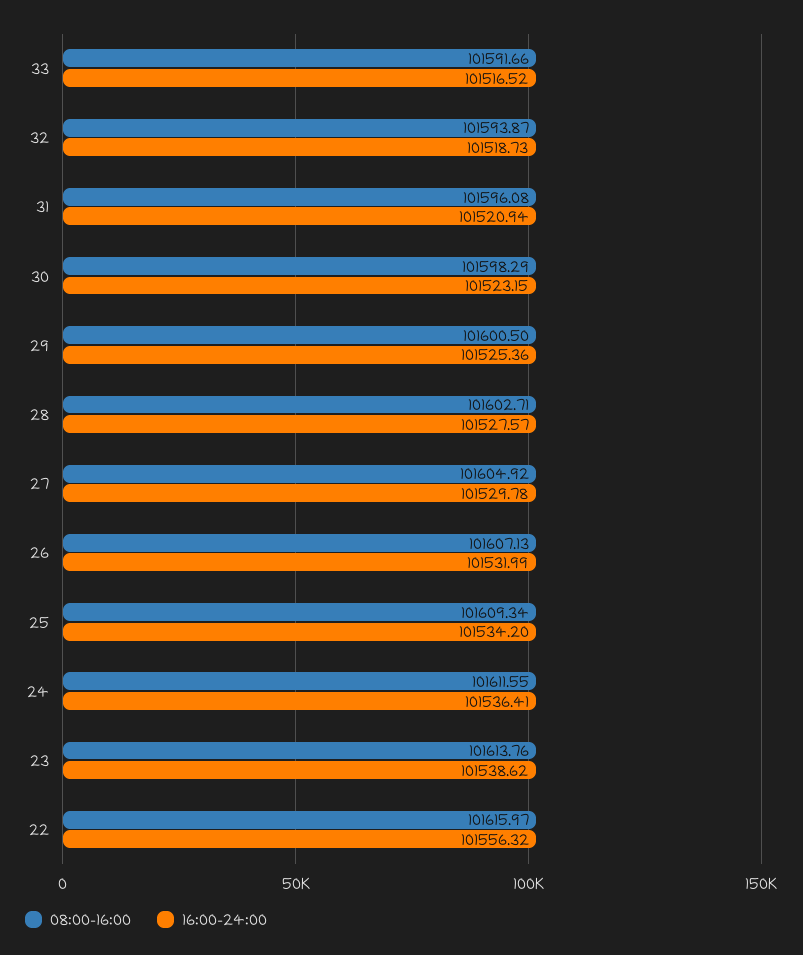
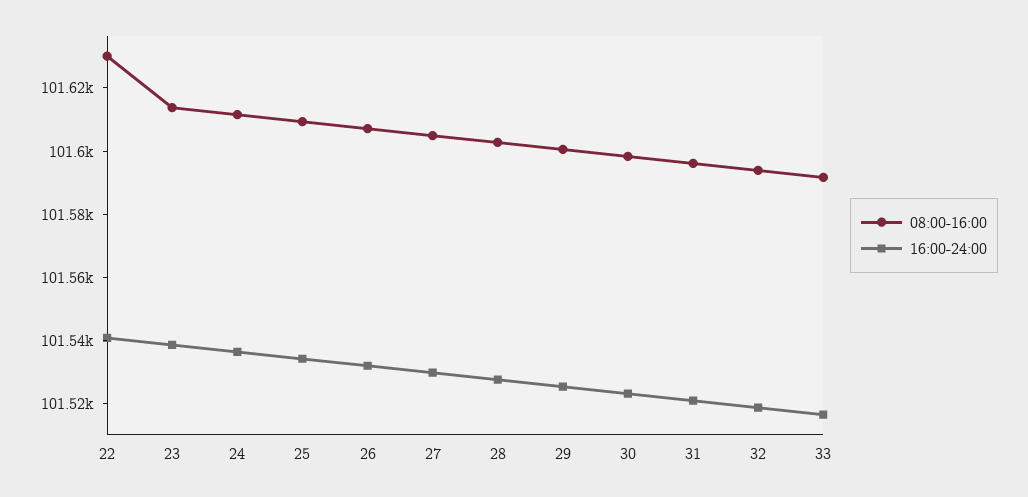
08:00-16:00, 22: 101615.97 -> 101630
16:00-24:00, 22: 101556.32 -> 101540

